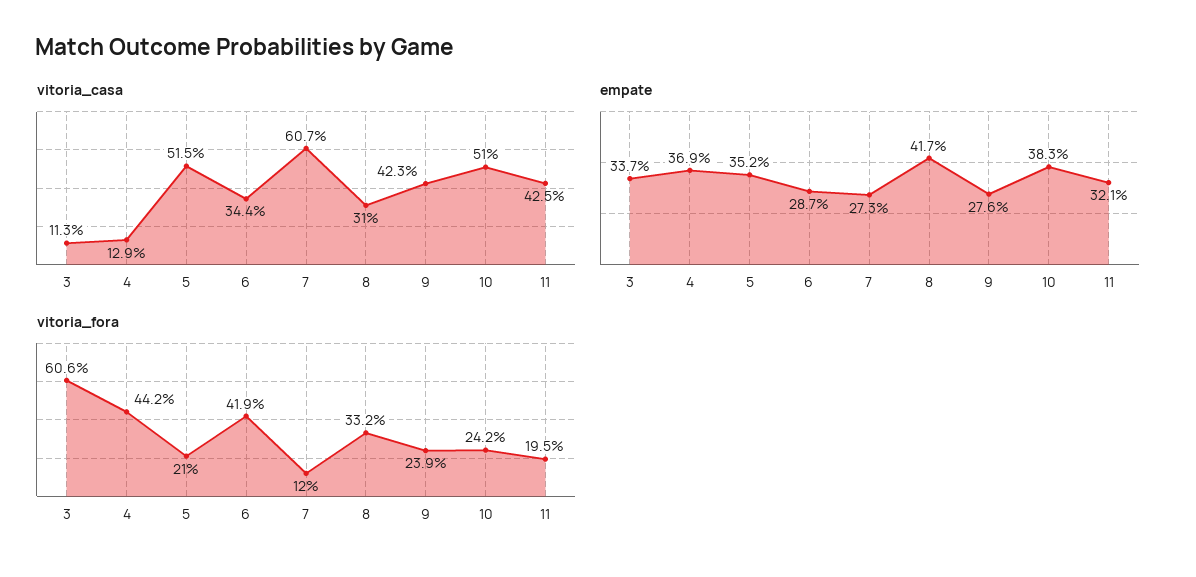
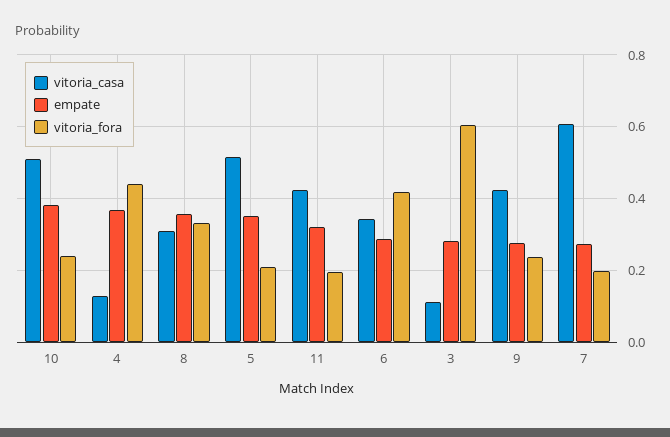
empate, 3: 0.337 -> 0.28
empate, 8: 0.417 -> 0.36
vitoria_fora, 7: 0.12 -> 0.2

